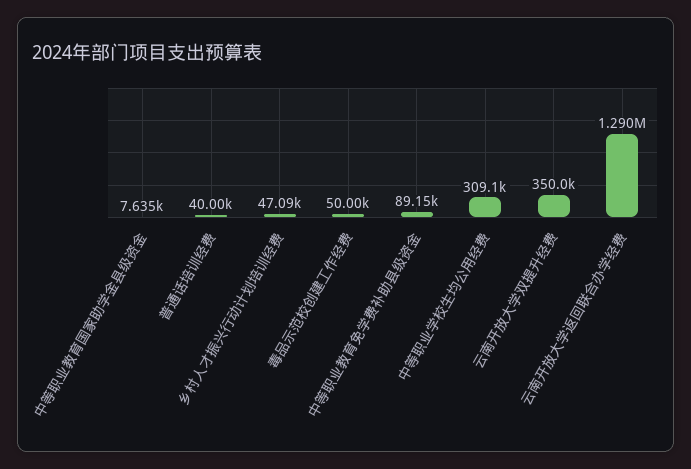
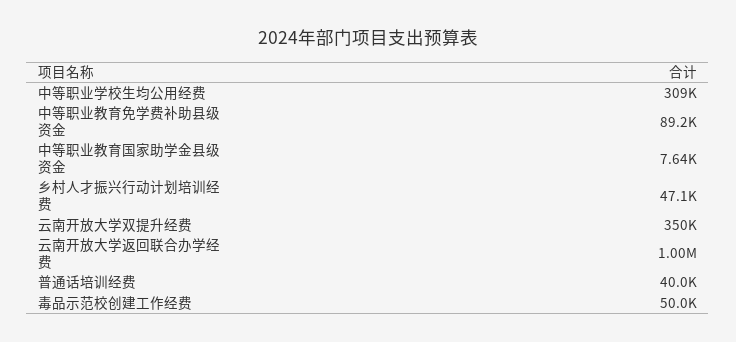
云南开放大学返回联合办学经费: 1290000 -> 1000000

